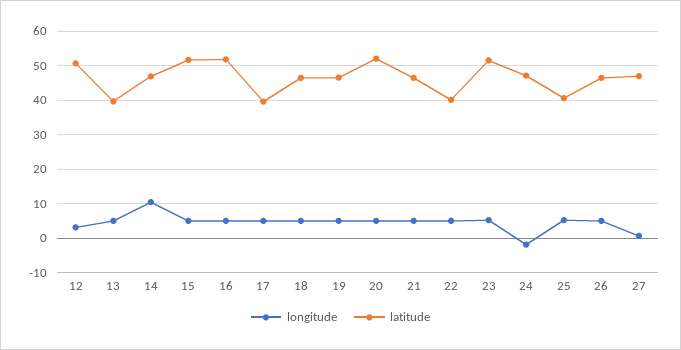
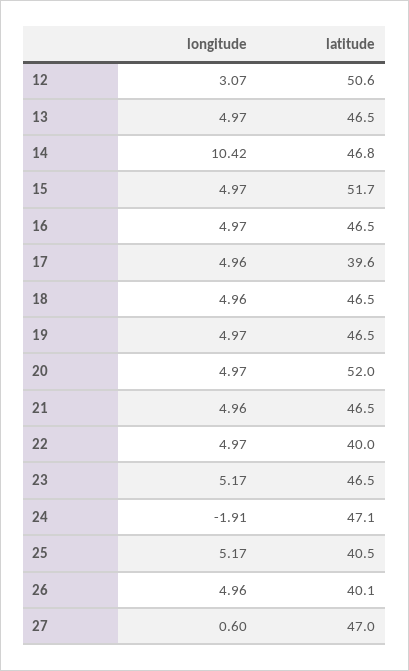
latitude, 13: 40 -> 46.5
latitude, 16: 52 -> 46.5
latitude, 23: 52 -> 46.5
latitude, 26: 46 -> 40.1

